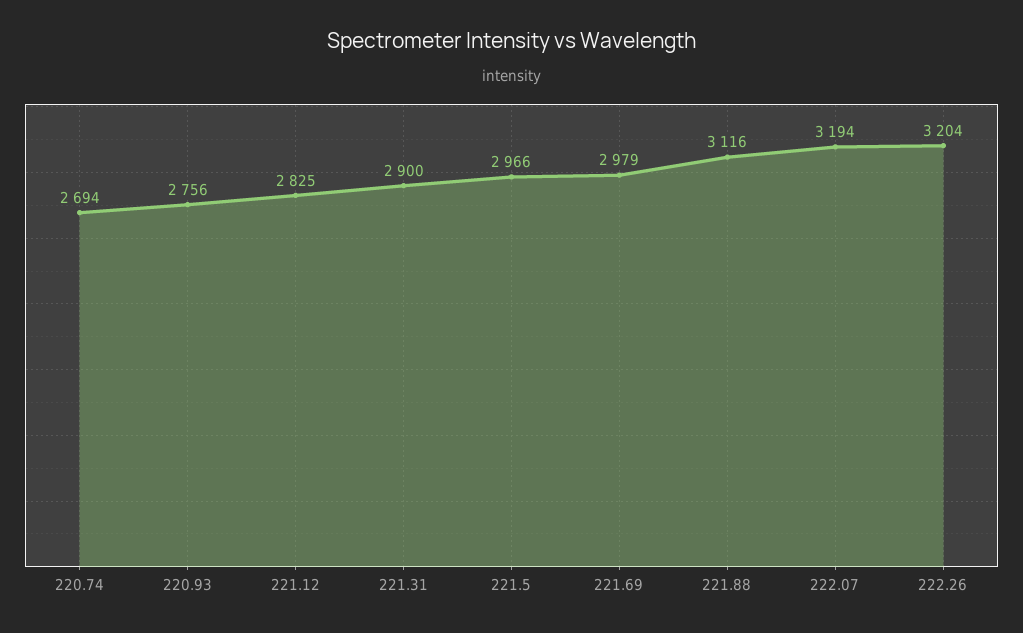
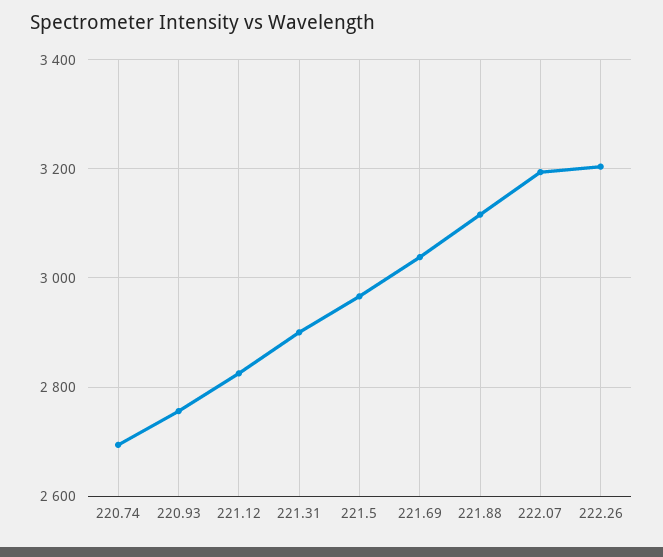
221.69: 2979 -> 3040

